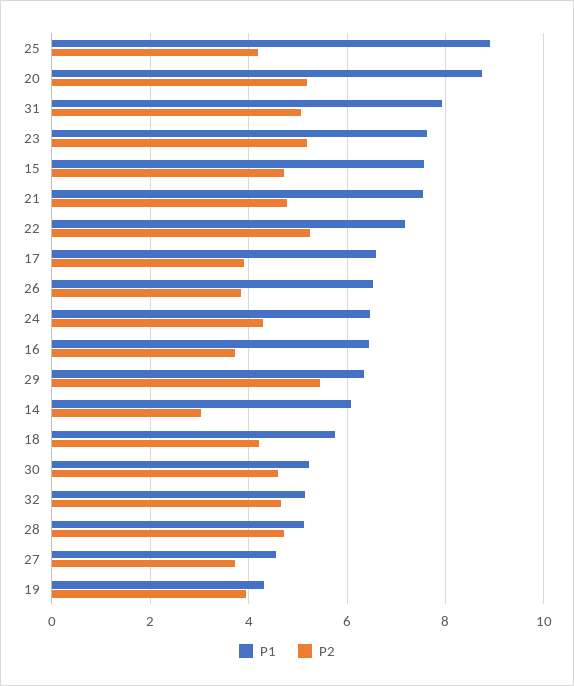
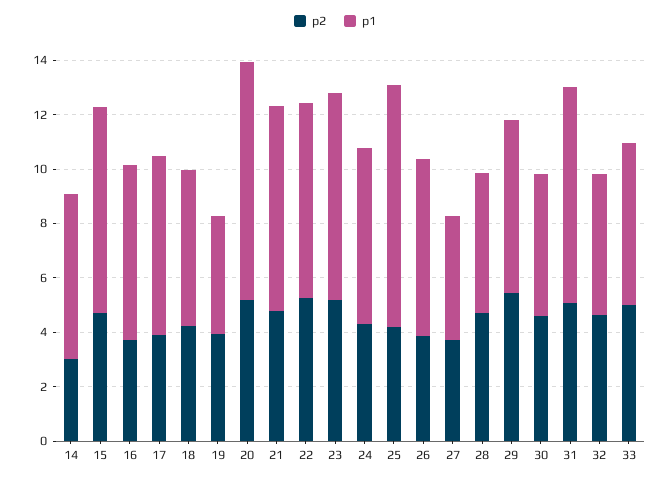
P2, 33: none -> 5
P1, 33: none -> 6

